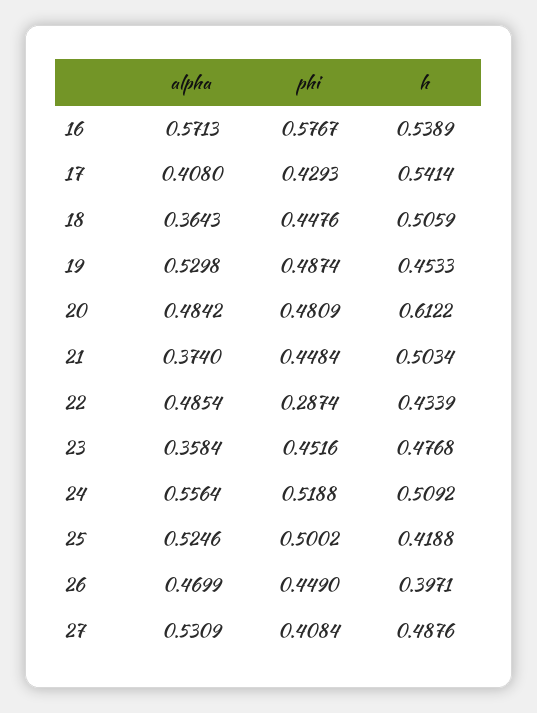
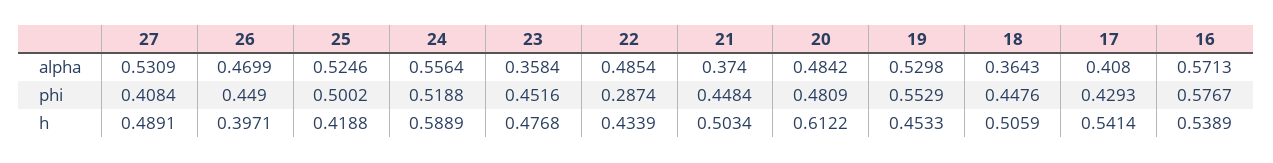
phi, 19: 0.4874 -> 0.5529
h, 24: 0.5092 -> 0.5889
h, 27: 0.4876 -> 0.4891

